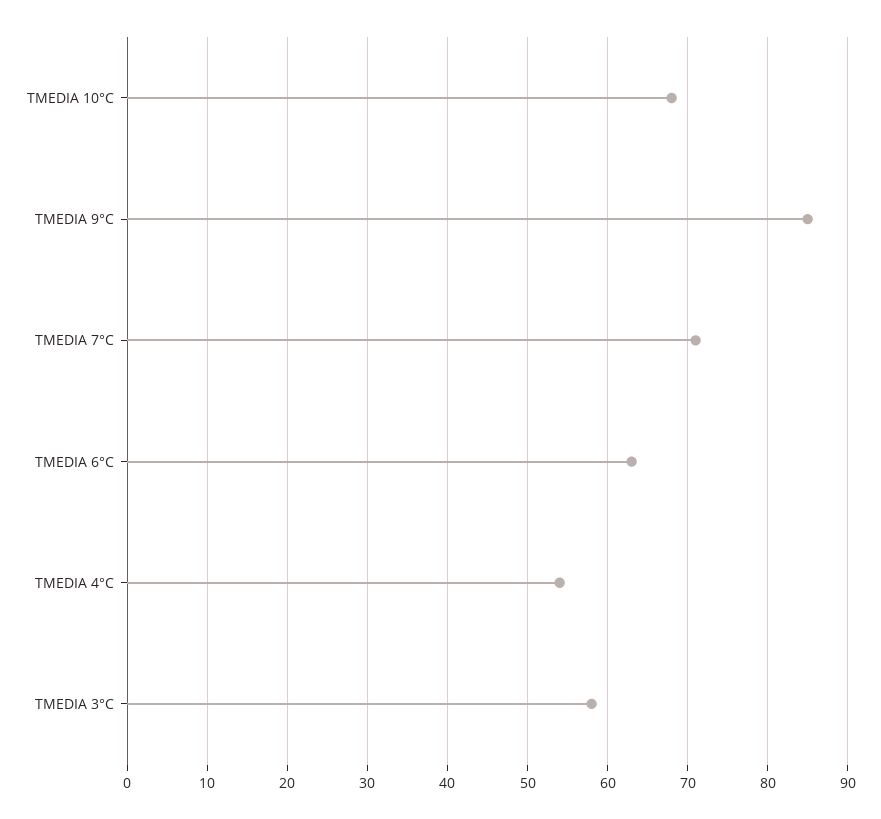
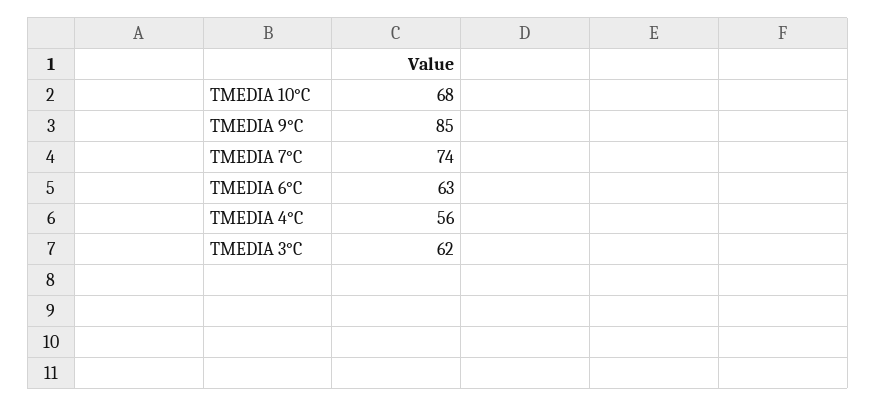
TMEDIA 7°C: 71 -> 74
TMEDIA 4°C: 54 -> 56
TMEDIA 3°C: 58 -> 62

